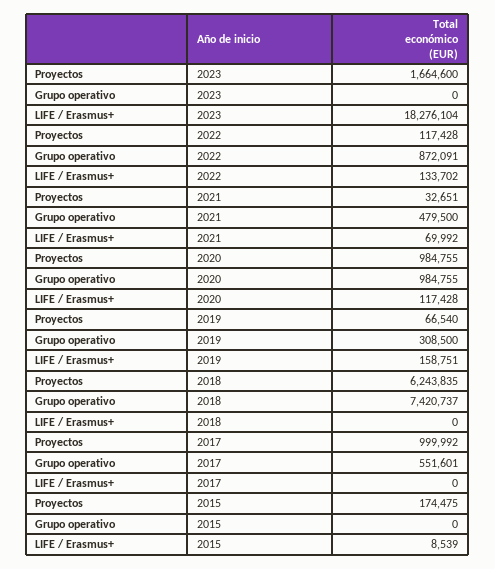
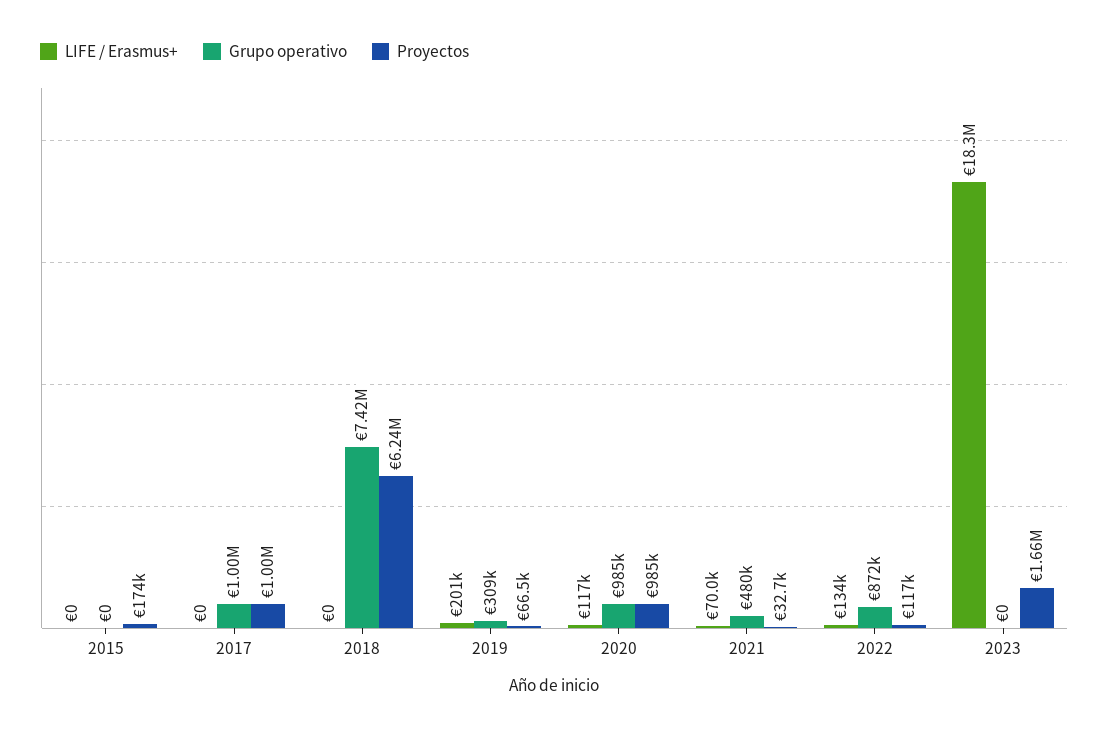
LIFE / Erasmus+, 2019: 158751 -> 201000
Grupo operativo, 2017: 551601 -> 1000000
LIFE / Erasmus+, 2015: 8539 -> 0

